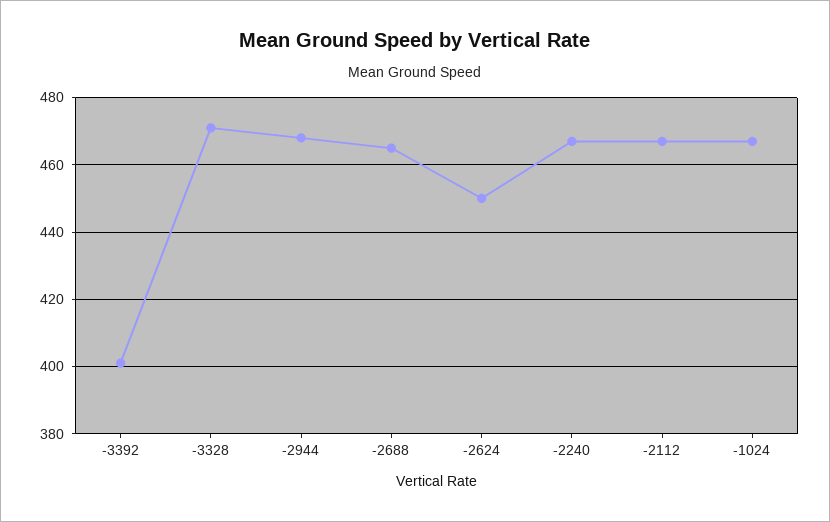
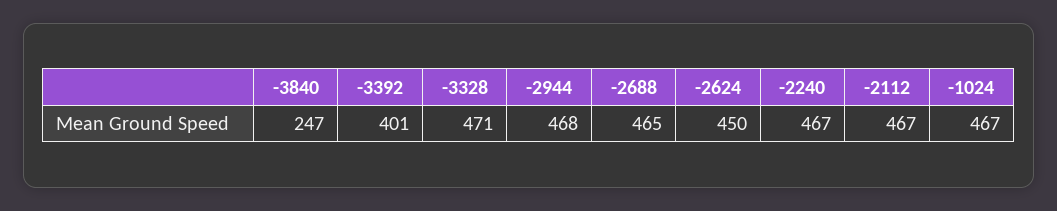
-3840: none -> 247

